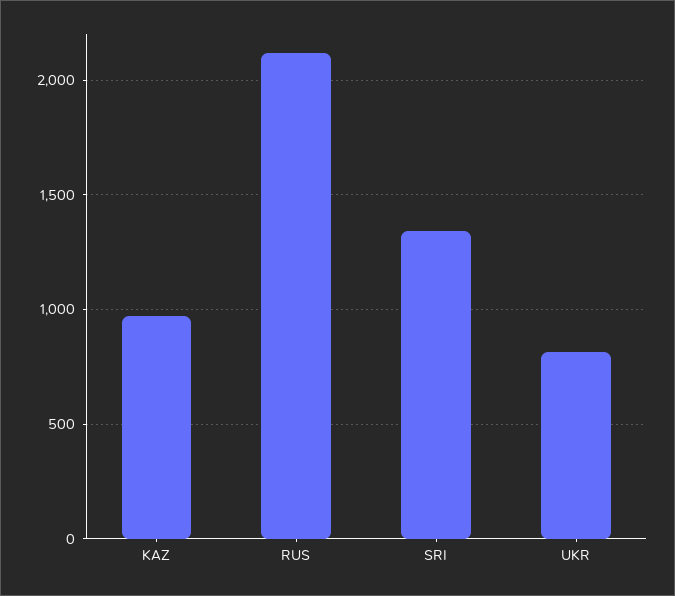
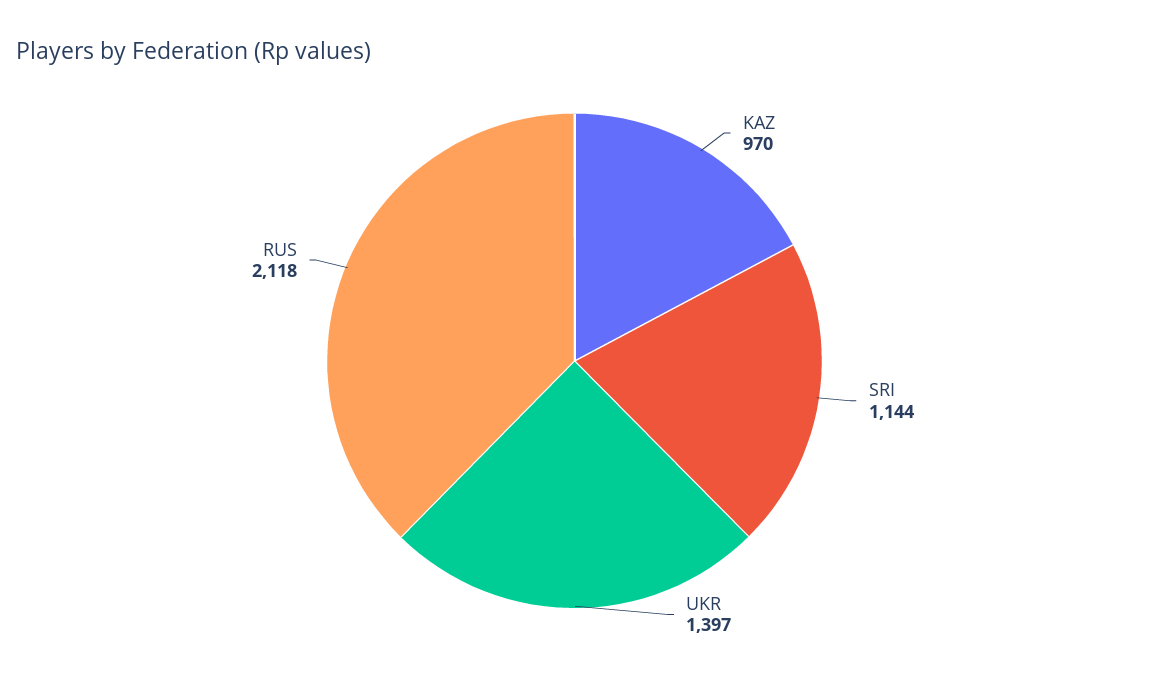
SRI: 1350 -> 1144
UKR: 800 -> 1397

